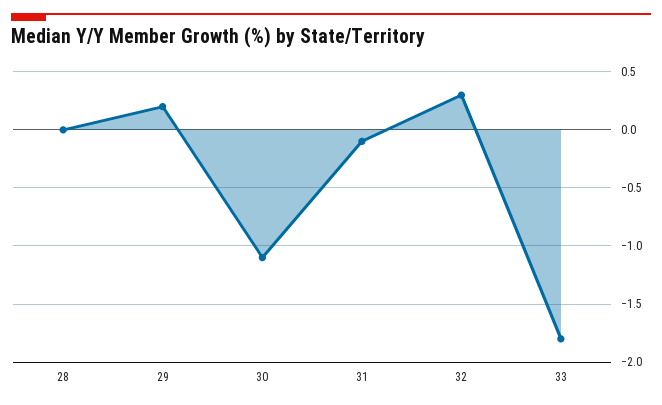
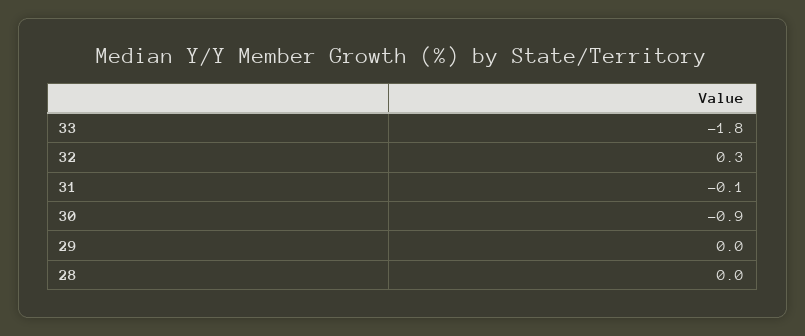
29: 0.2 -> 0
30: -1.1 -> -0.9

